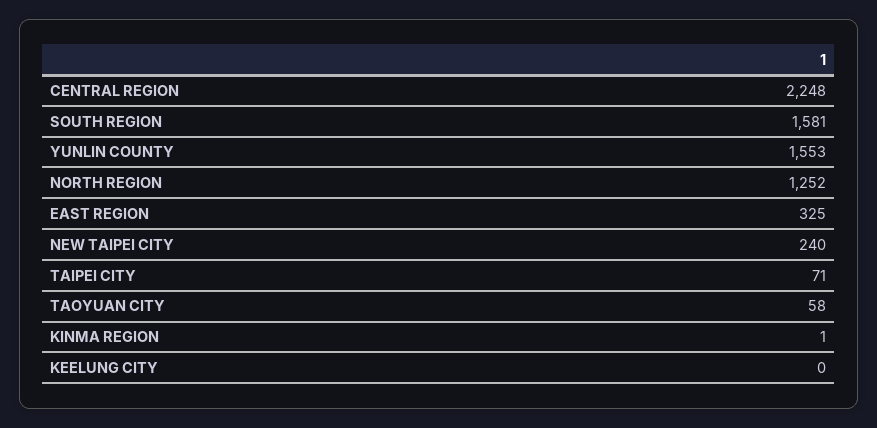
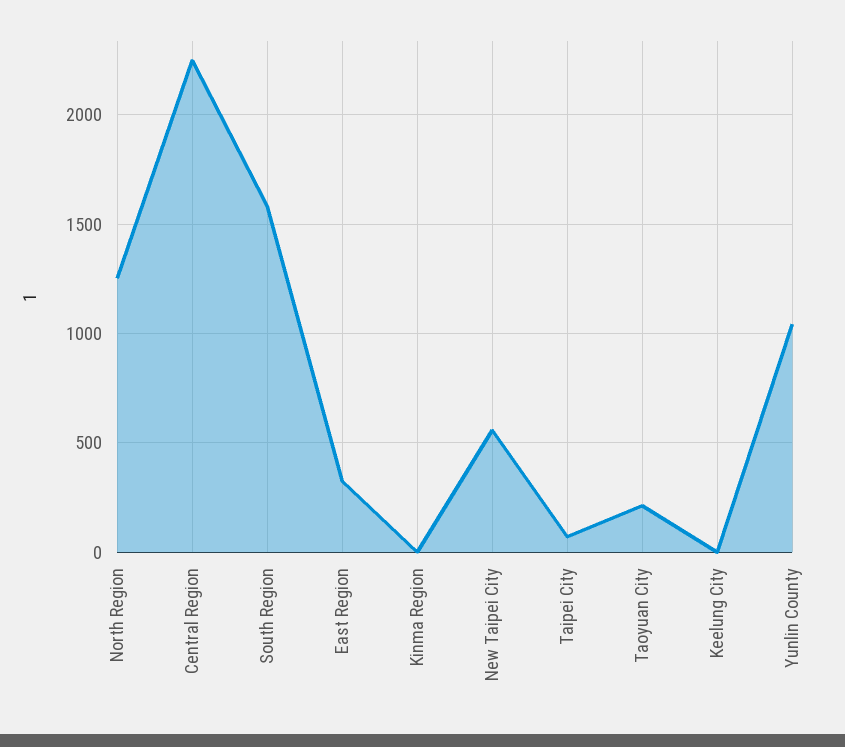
YUNLIN COUNTY: 1553 -> 1050
NEW TAIPEI CITY: 240 -> 550
TAOYUAN CITY: 58 -> 200

